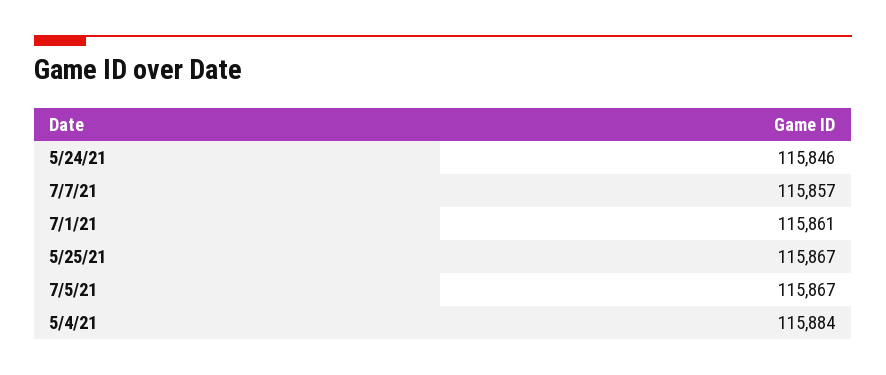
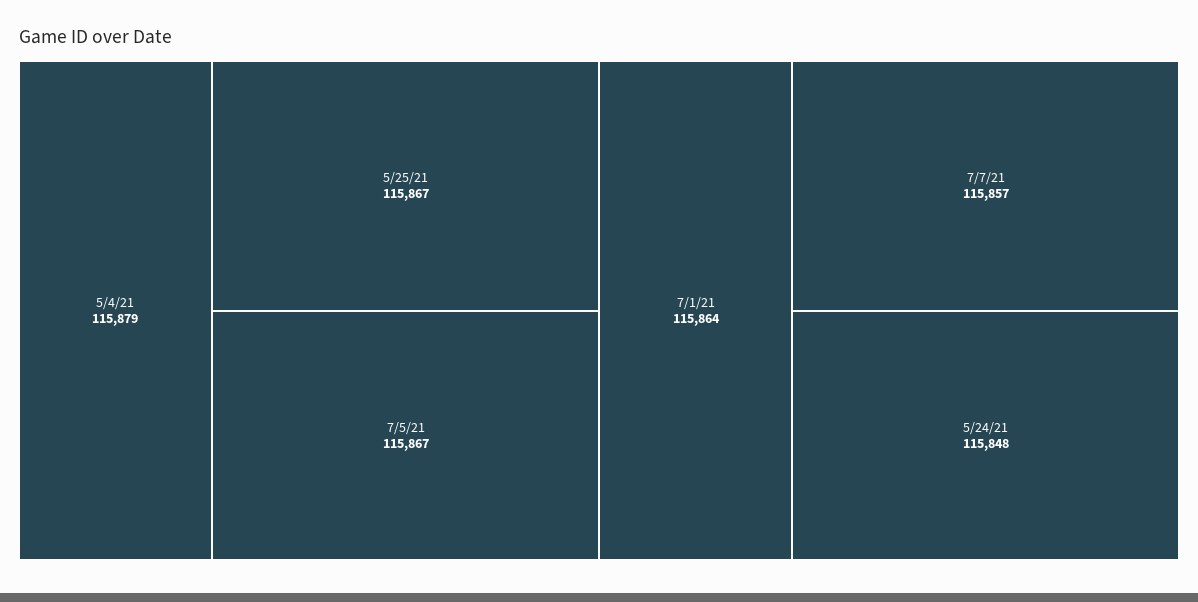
5/24/21: 115846 -> 115848
7/1/21: 115861 -> 115864
5/4/21: 115884 -> 115879

